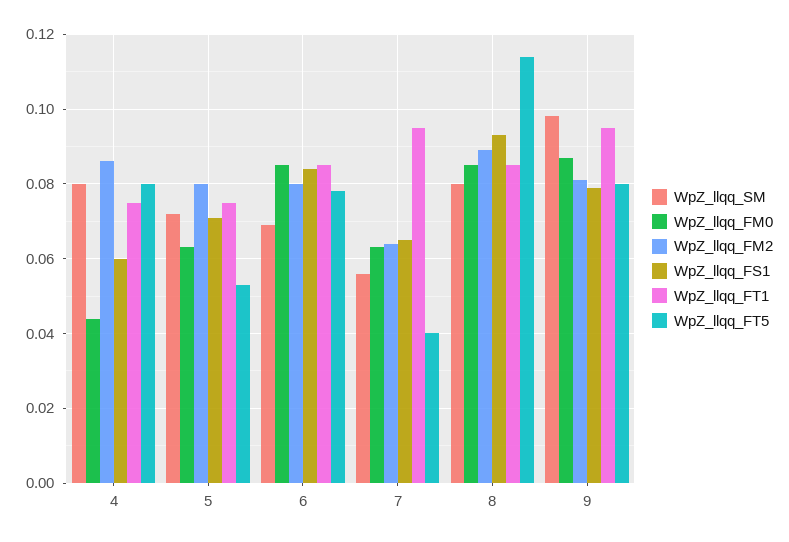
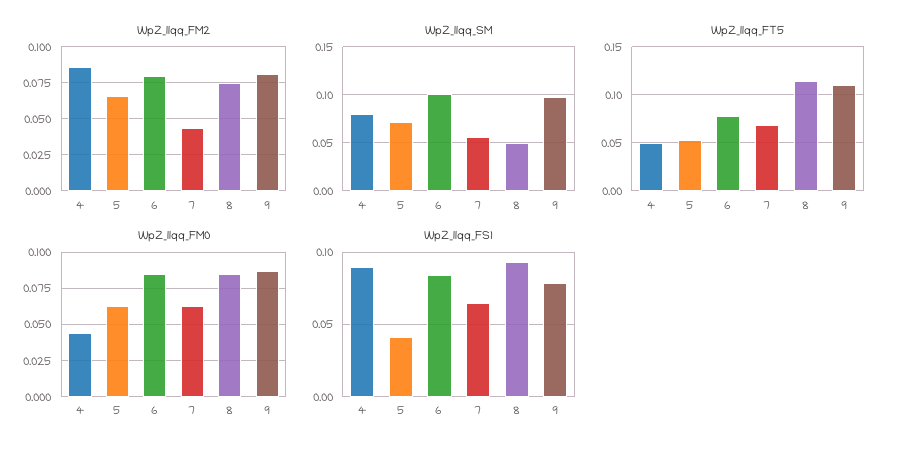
WpZ_llqq_FS1, 4: 0.06 -> 0.09
WpZ_llqq_FT1, 4: 0.075 -> none
WpZ_llqq_FT5, 4: 0.08 -> 0.05
WpZ_llqq_FM2, 5: 0.08 -> 0.065
WpZ_llqq_FS1, 5: 0.07 -> 0.04
WpZ_llqq_FT1, 5: 0.075 -> none
WpZ_llqq_SM, 6: 0.07 -> 0.1
WpZ_llqq_FT1, 6: 0.085 -> none
WpZ_llqq_FM2, 7: 0.065 -> 0.045
WpZ_llqq_FT1, 7: 0.095 -> none
WpZ_llqq_FT5, 7: 0.04 -> 0.07
WpZ_llqq_SM, 8: 0.08 -> 0.05
WpZ_llqq_FM2, 8: 0.09 -> 0.075
WpZ_llqq_FT1, 8: 0.085 -> none
WpZ_llqq_FT1, 9: 0.095 -> none
WpZ_llqq_FT5, 9: 0.08 -> 0.11

